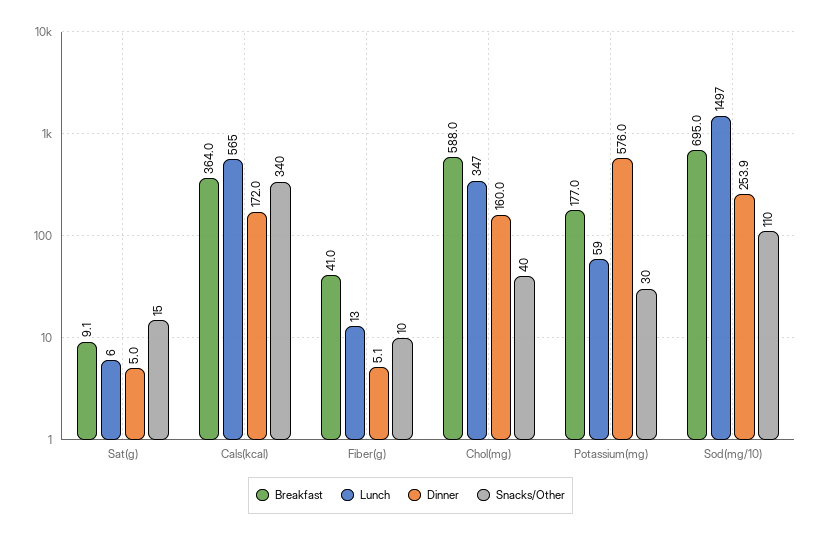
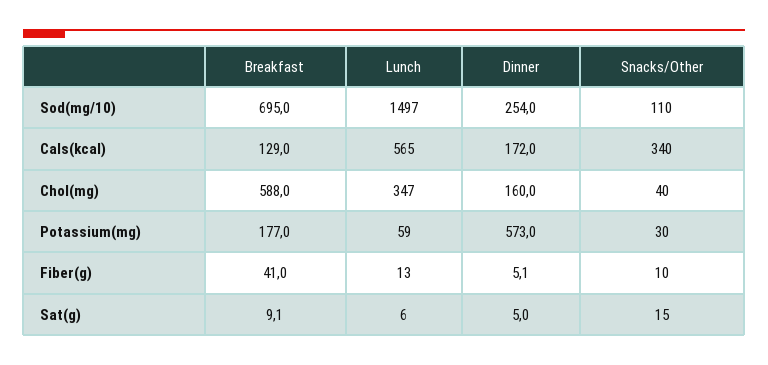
Breakfast, Cals(kcal): 364 -> 129
Dinner, Potassium(mg): 576 -> 573
Dinner, Sod(mg/10): 253.9 -> 254

